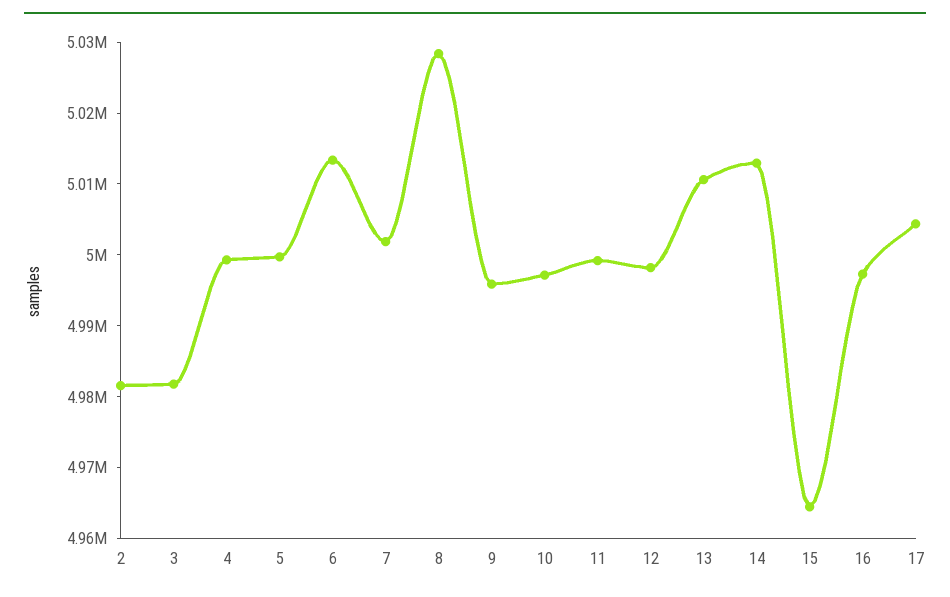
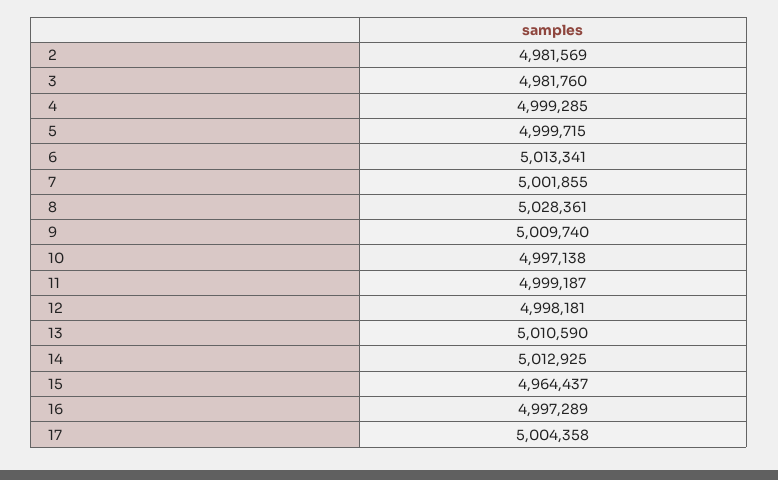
9: 4996000 -> 5009740

